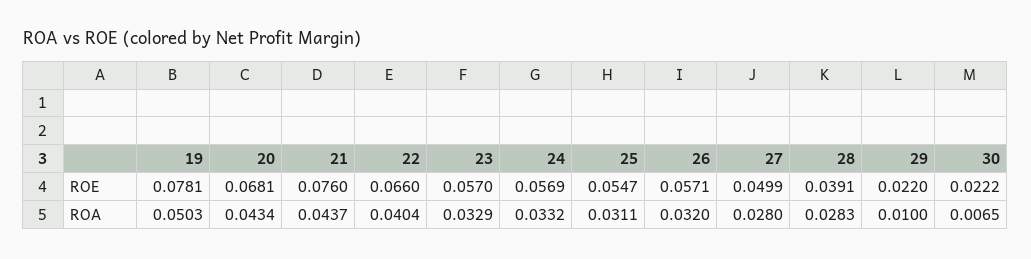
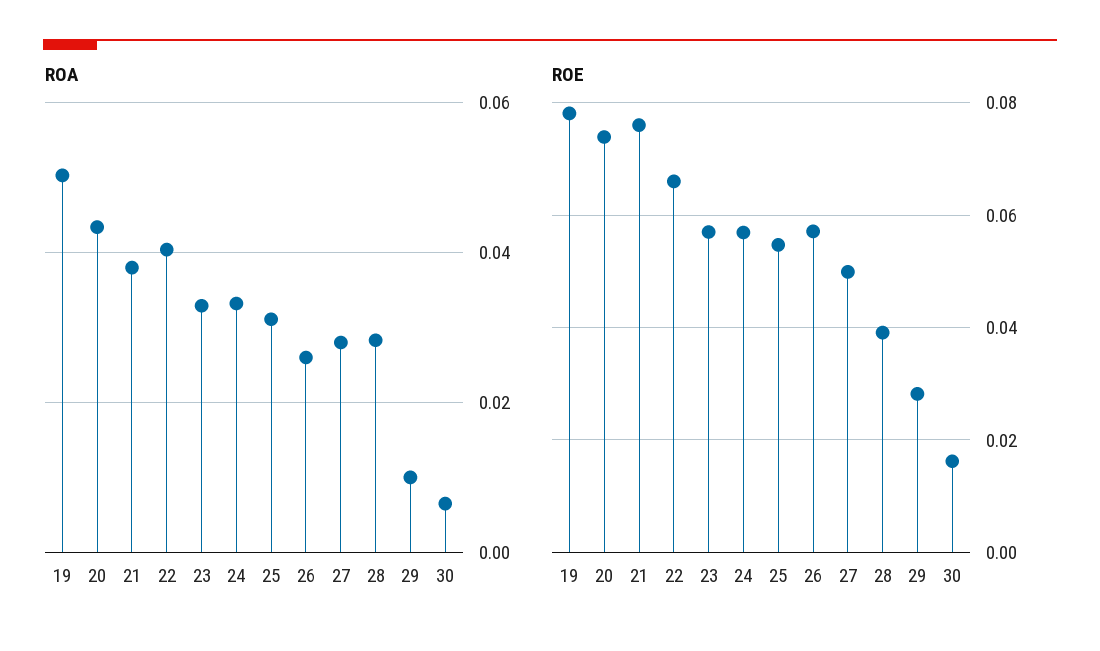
ROE, 20: 0.0681 -> 0.074
ROE, 29: 0.022 -> 0.028
ROE, 30: 0.0222 -> 0.016
ROA, 21: 0.0437 -> 0.038
ROA, 26: 0.032 -> 0.026

